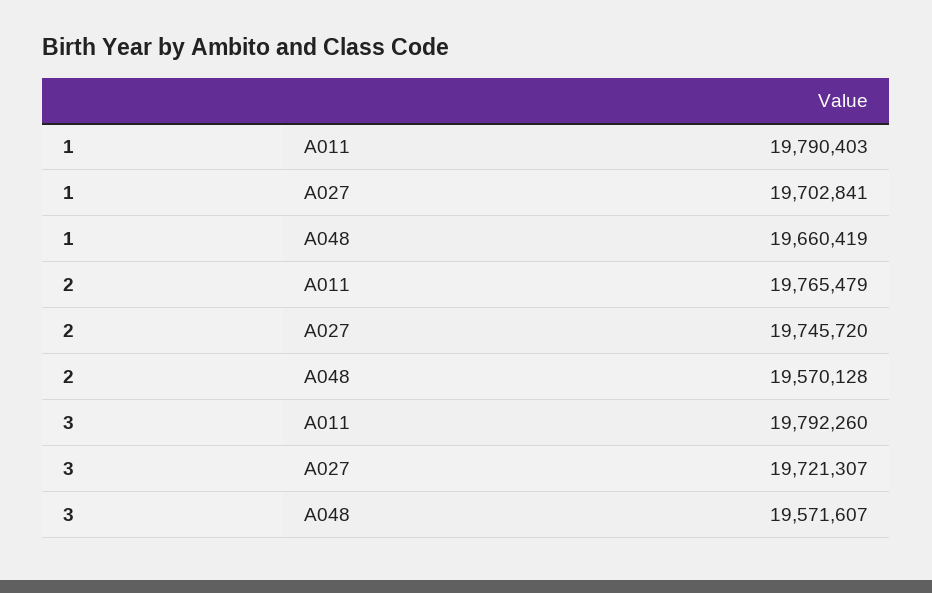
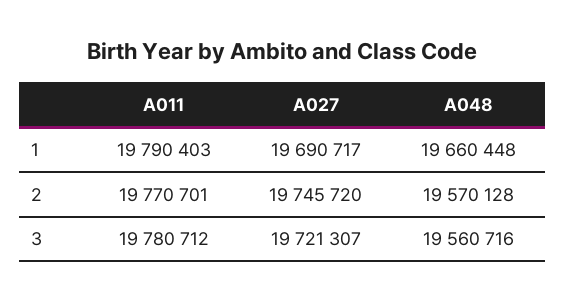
1, A027: 19702841 -> 19690717
1, A048: 19660419 -> 19660448
2, A011: 19765479 -> 19770701
3, A011: 19792260 -> 19780712
3, A048: 19571607 -> 19560716

